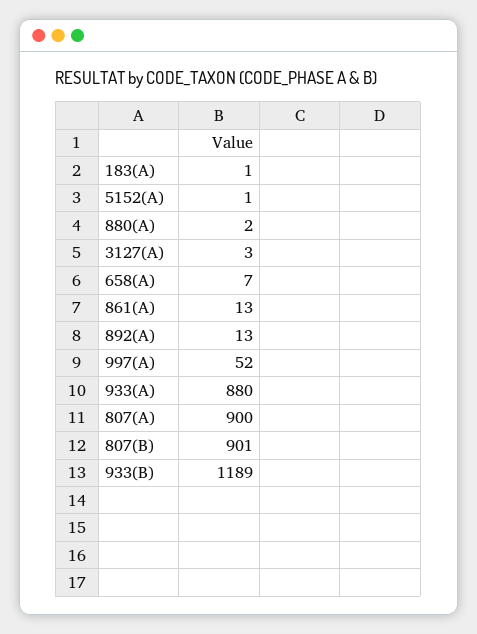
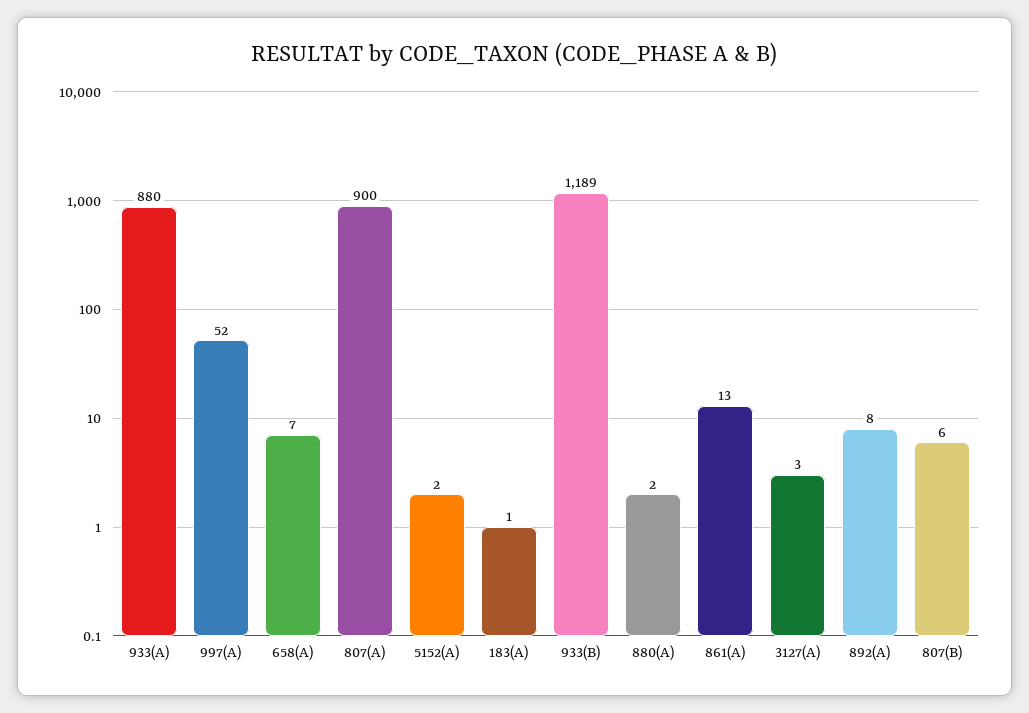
5152(A): 1 -> 2
892(A): 13 -> 8
807(B): 901 -> 6

